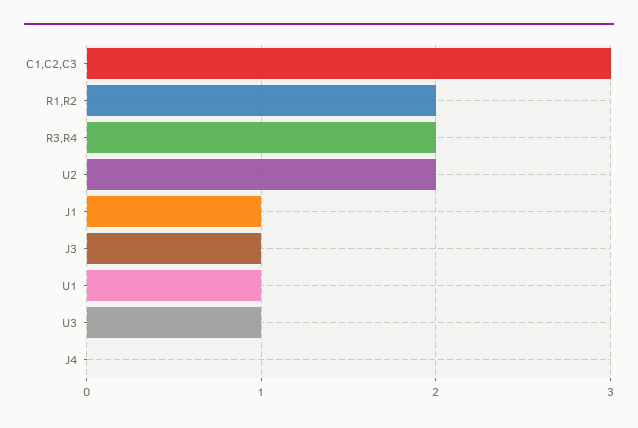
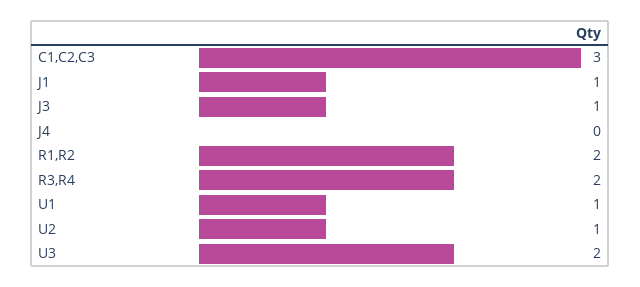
U2: 2 -> 1
U3: 1 -> 2

